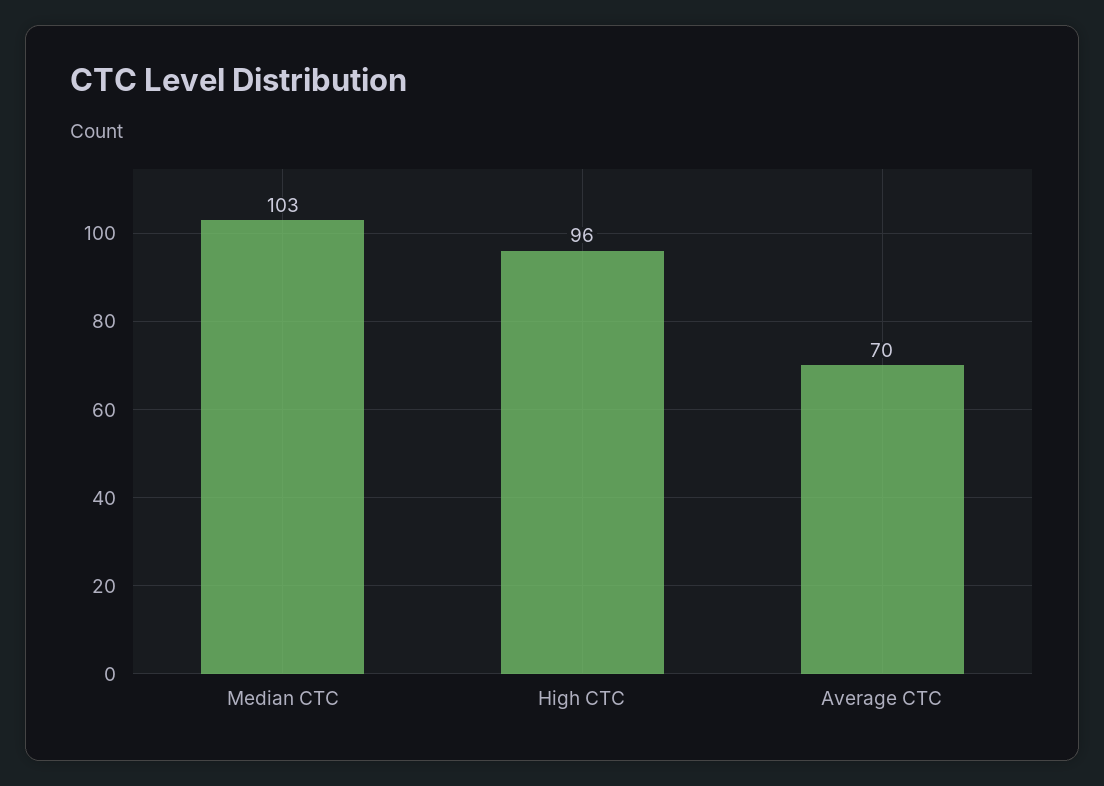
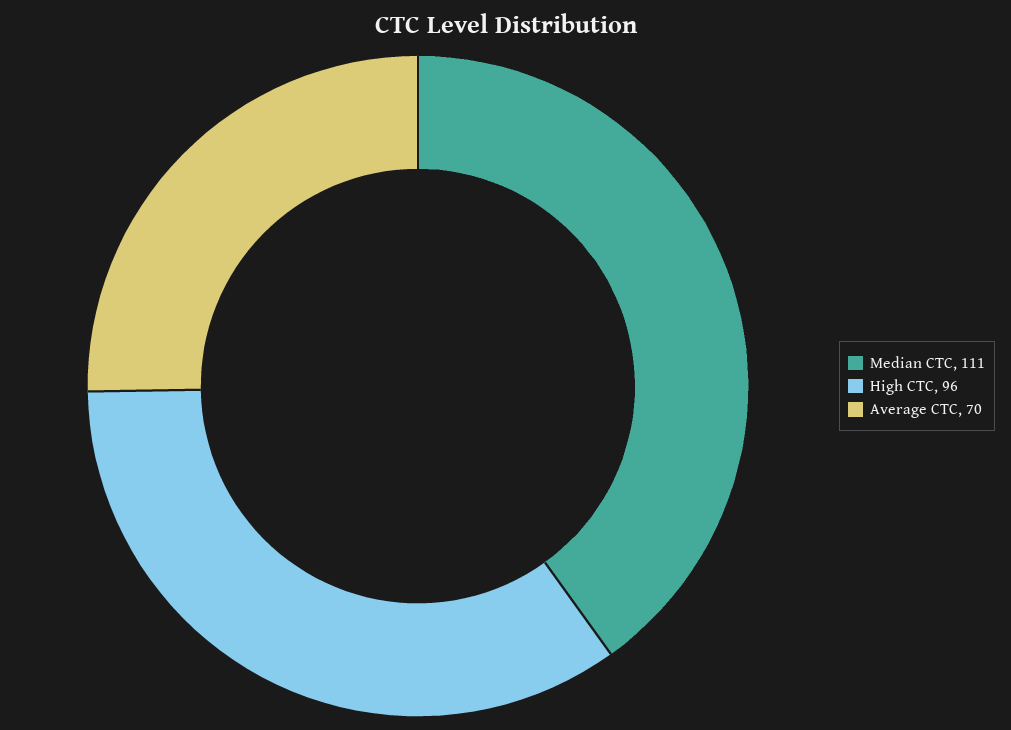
Median CTC: 103 -> 111

